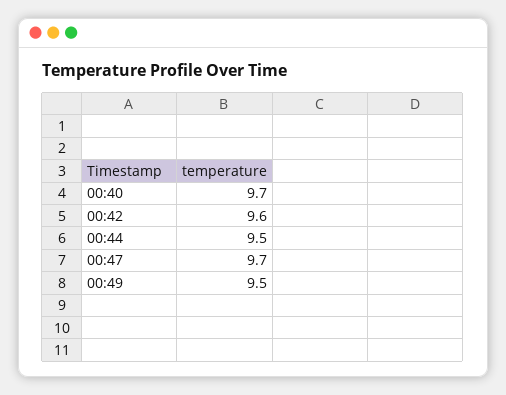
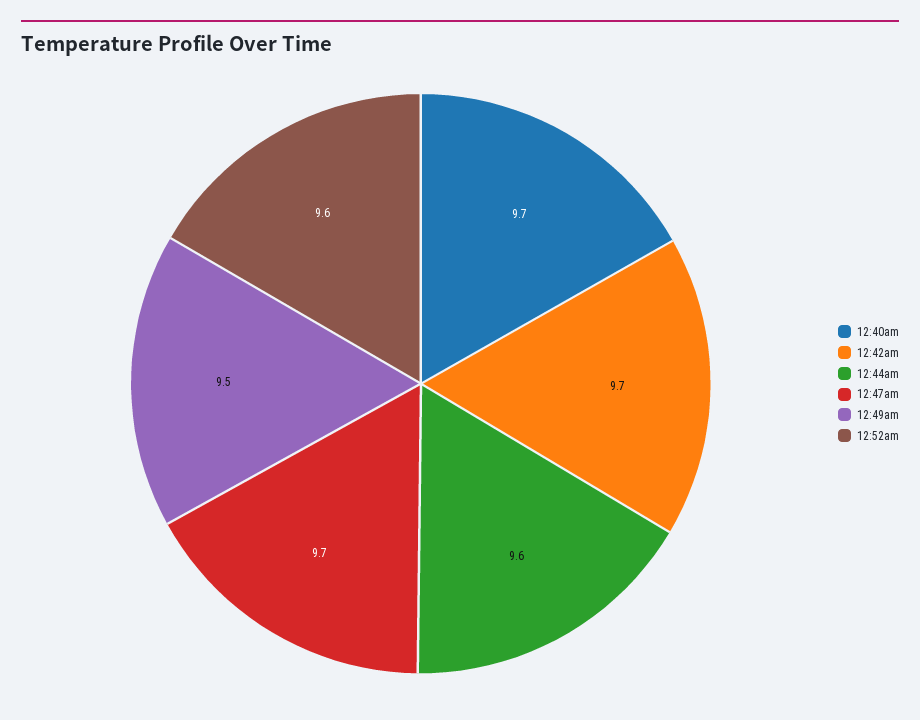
00:42: 9.6 -> 9.7
00:44: 9.5 -> 9.6
12:52am: none -> 9.6

